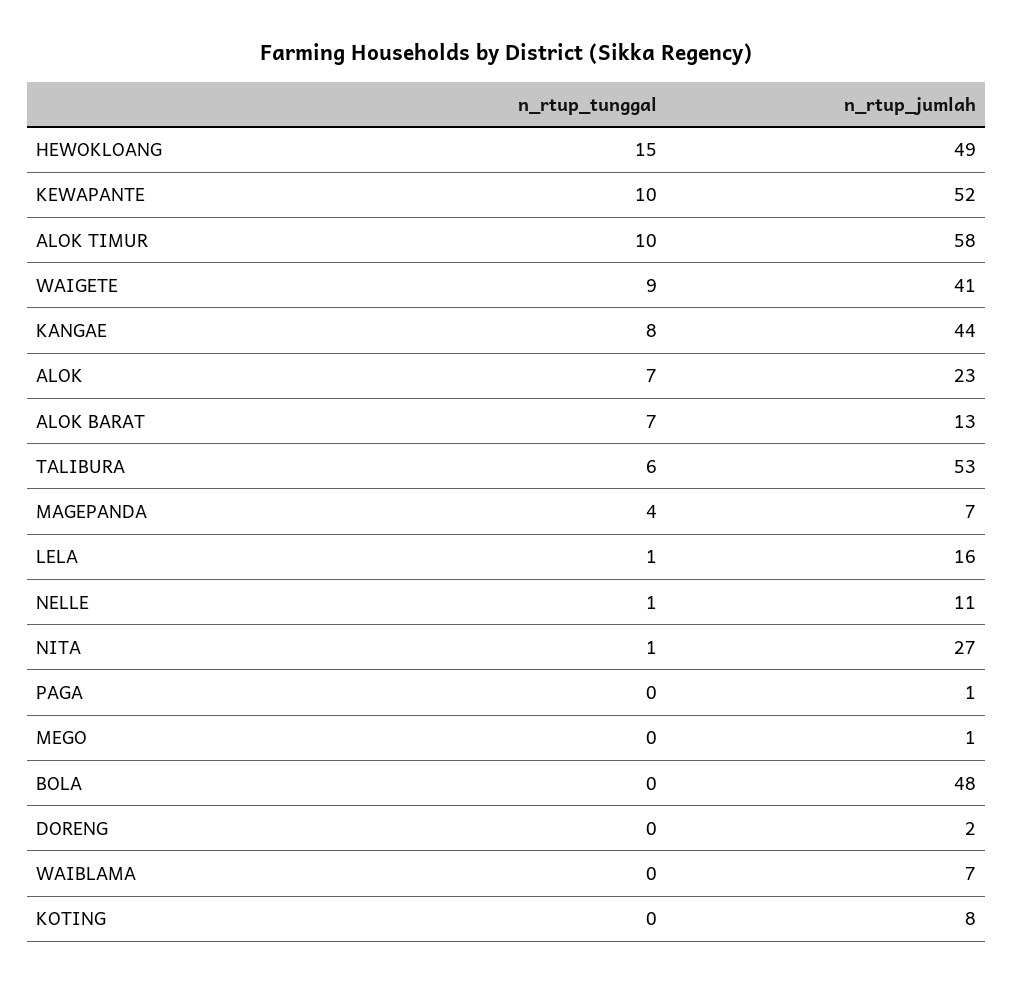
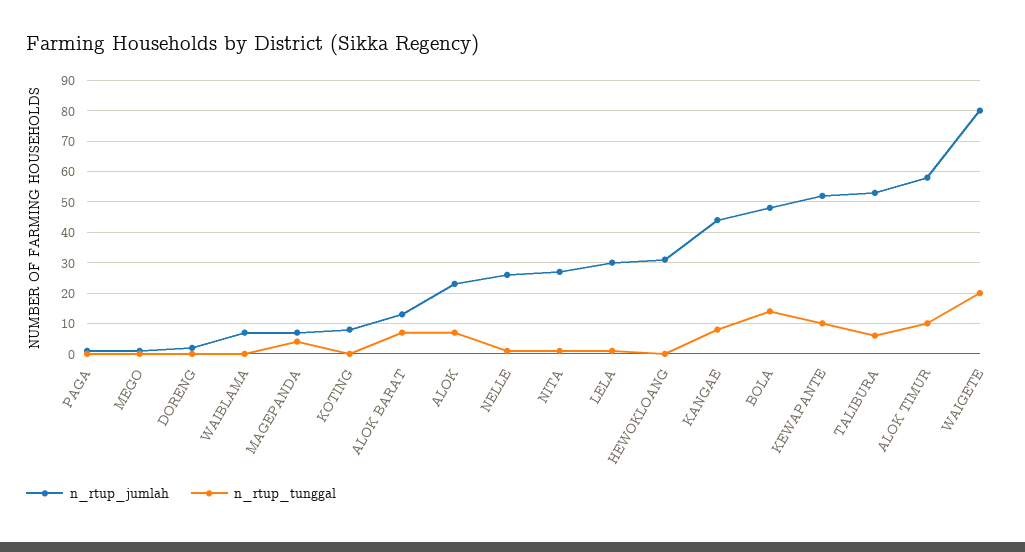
n_rtup_tunggal, HEWOKLOANG: 15 -> 0
n_rtup_jumlah, HEWOKLOANG: 49 -> 30
n_rtup_tunggal, WAIGETE: 9 -> 20
n_rtup_jumlah, WAIGETE: 41 -> 80
n_rtup_jumlah, LELA: 16 -> 30
n_rtup_jumlah, NELLE: 11 -> 25
n_rtup_tunggal, BOLA: 0 -> 15

